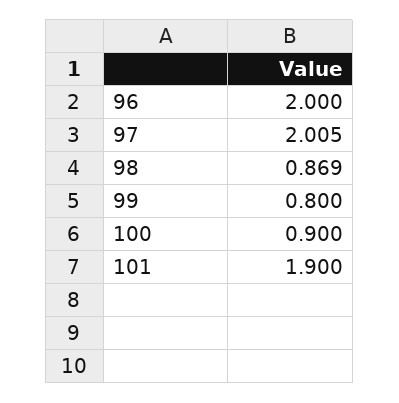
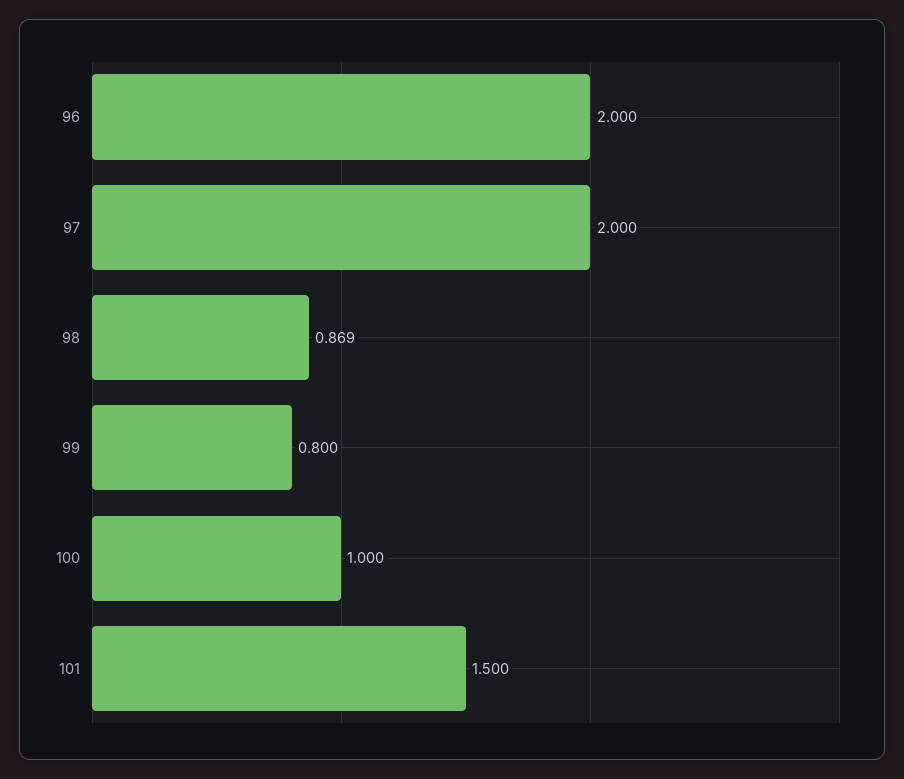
97: 2.005 -> 2
100: 0.9 -> 1
101: 1.9 -> 1.5

